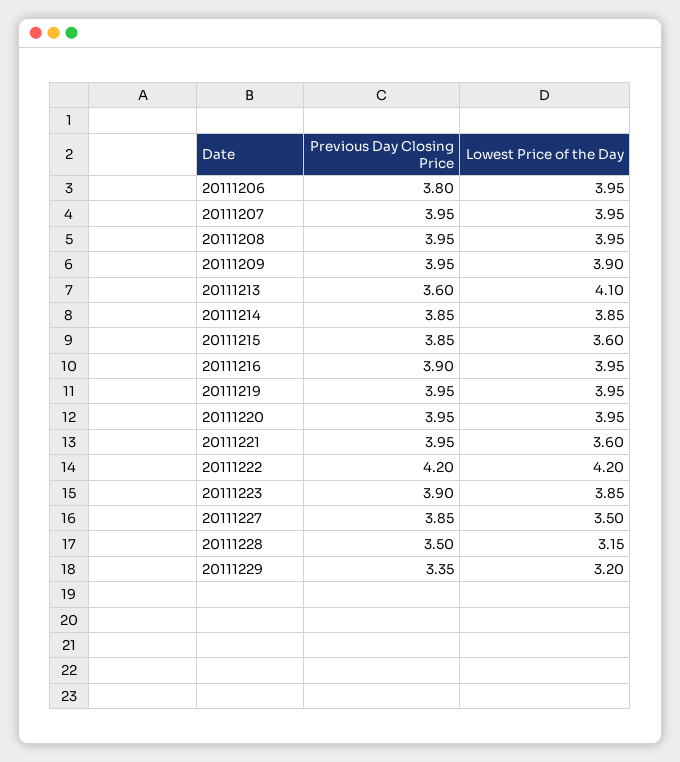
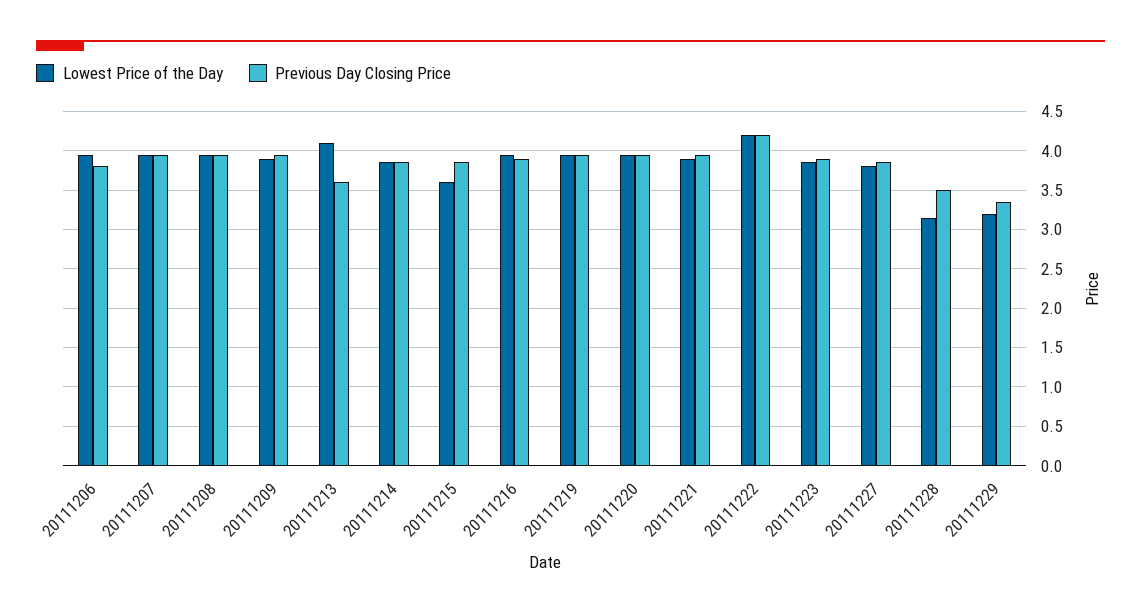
Lowest Price of the Day, 20111221: 3.6 -> 3.9
Lowest Price of the Day, 20111227: 3.5 -> 3.8

